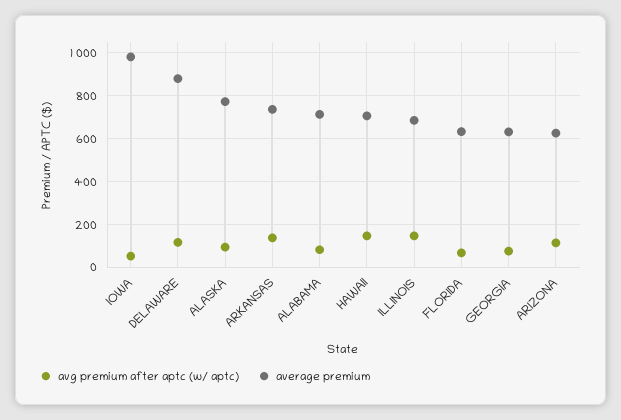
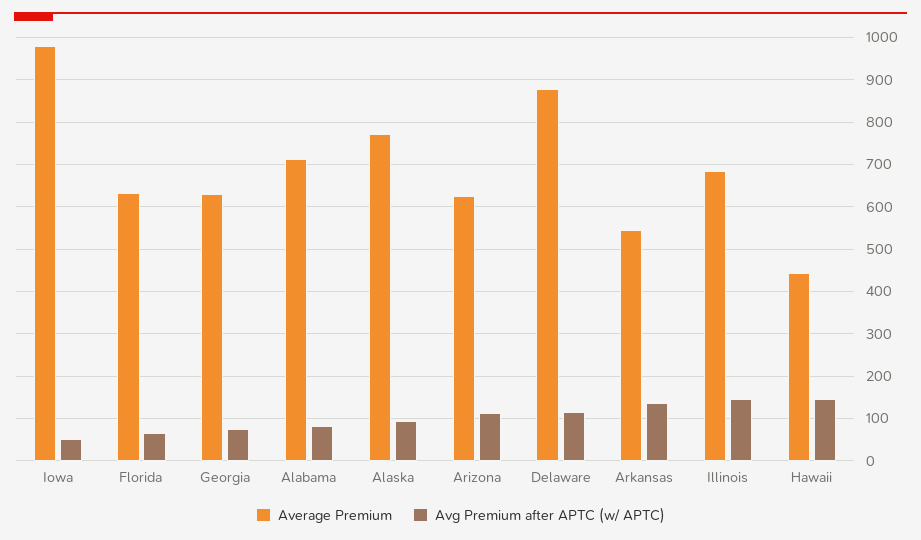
average premium, ARKANSAS: 750 -> 540
average premium, HAWAII: 700 -> 440

